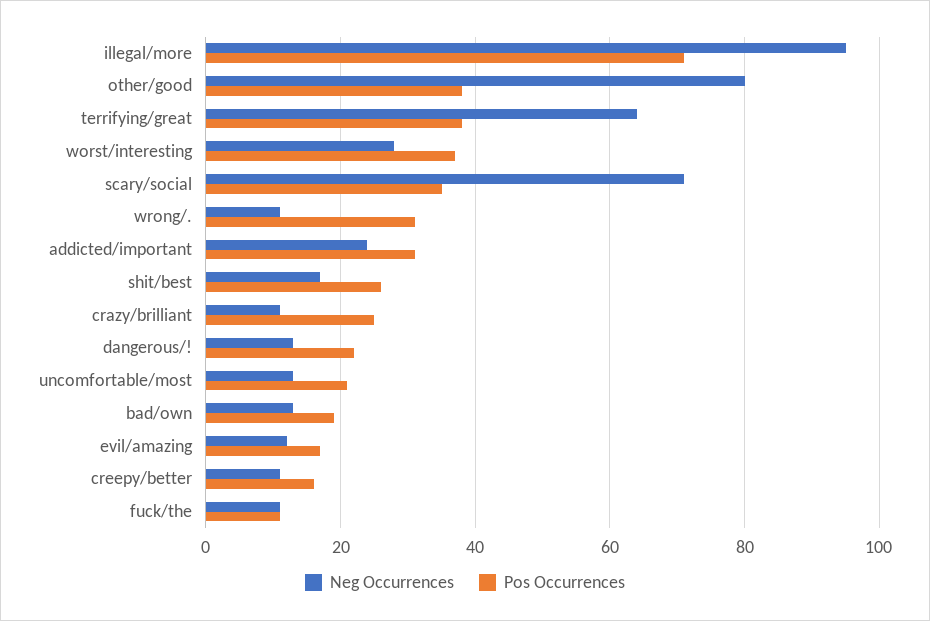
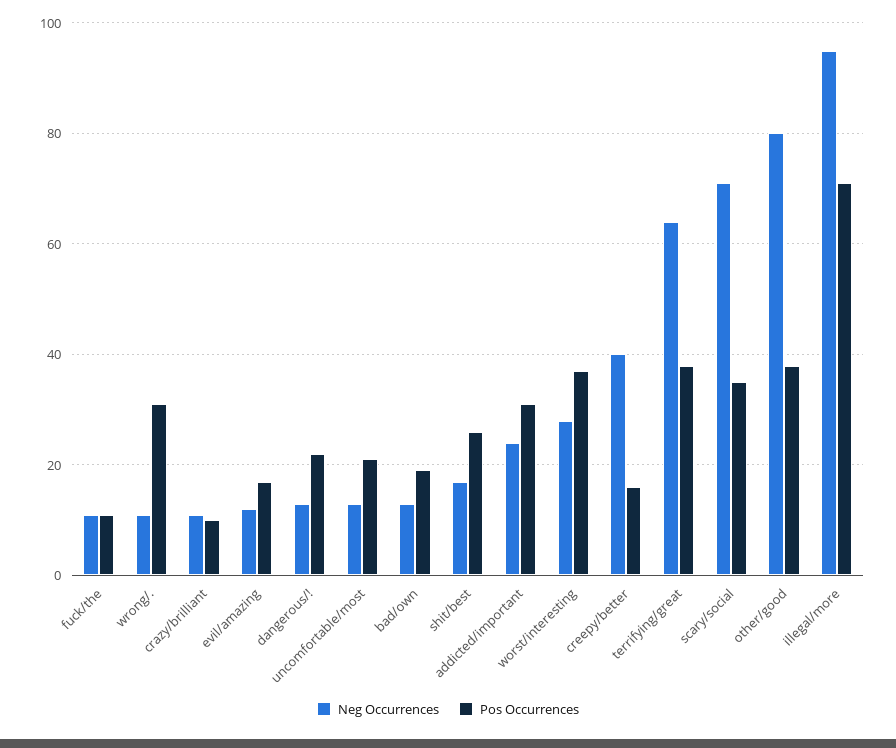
Pos Occurrences, crazy/brilliant: 25 -> 10
Neg Occurrences, creepy/better: 10 -> 40

